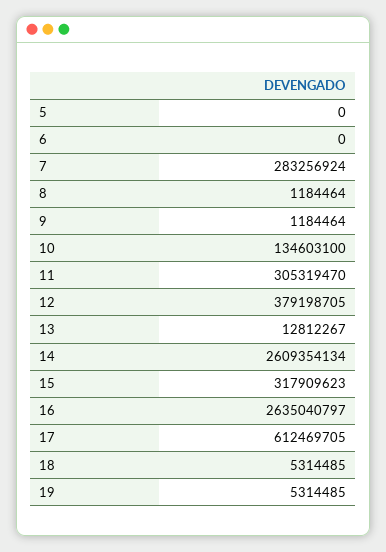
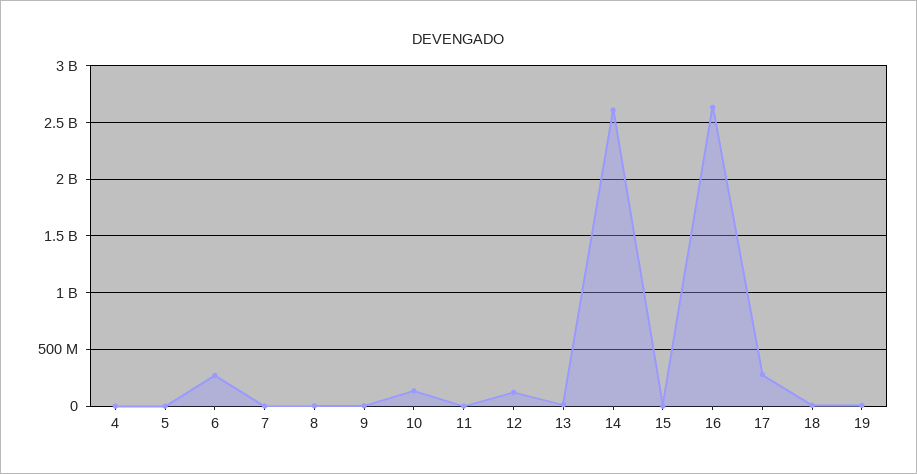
6: 0 -> 300000000
7: 283256924 -> 0
11: 305319470 -> 0
12: 379198705 -> 100000000
15: 317909623 -> 0
17: 612469705 -> 300000000
4: none -> 0

